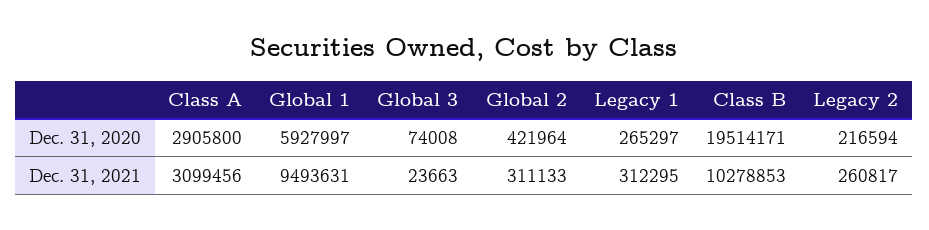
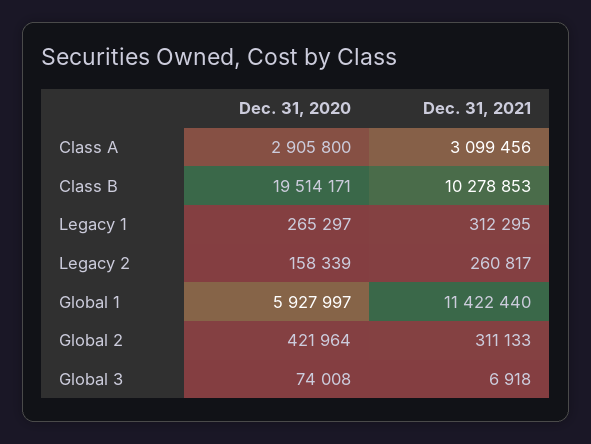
Legacy 2, Dec. 31, 2020: 216594 -> 158339
Global 1, Dec. 31, 2021: 9493631 -> 11422440
Global 3, Dec. 31, 2021: 23663 -> 6918

